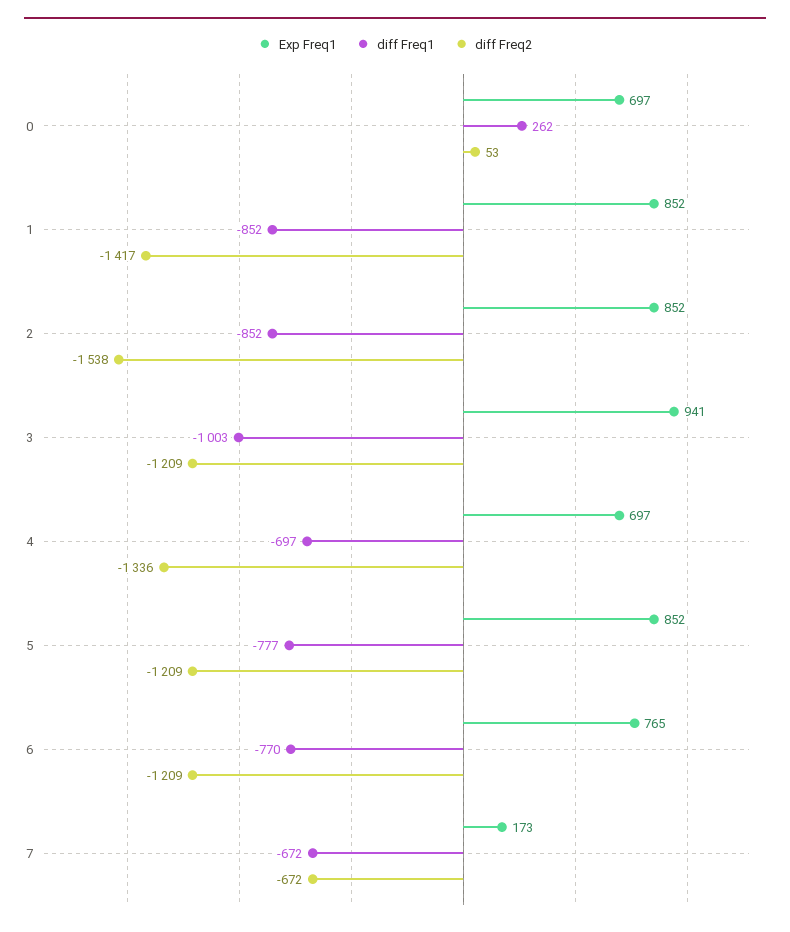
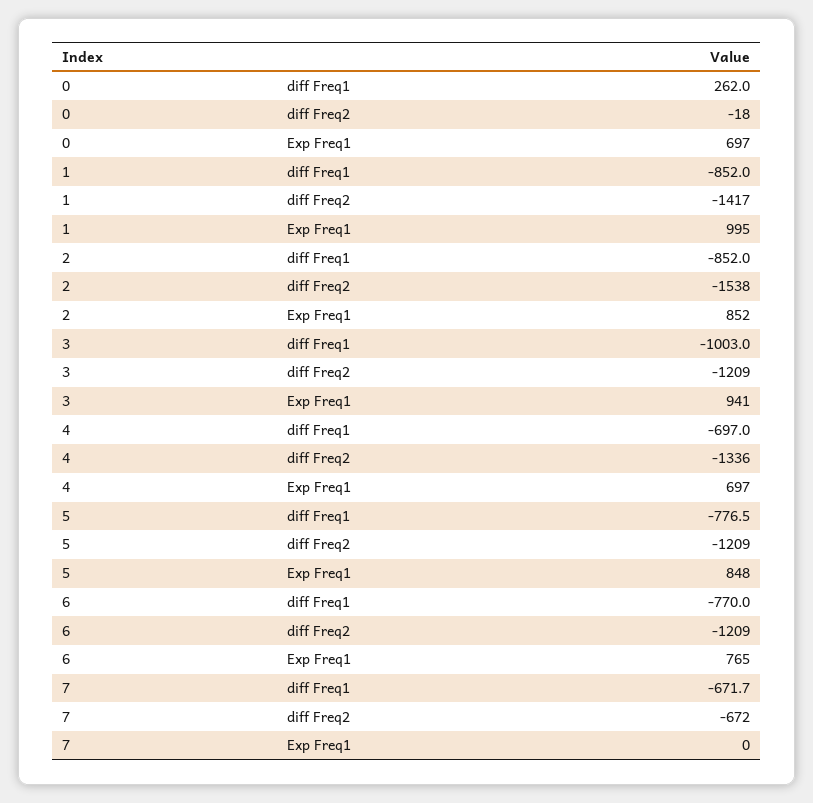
diff Freq2, 0: 53 -> -18
Exp Freq1, 1: 852 -> 995
Exp Freq1, 5: 852 -> 848
Exp Freq1, 7: 173 -> 0

